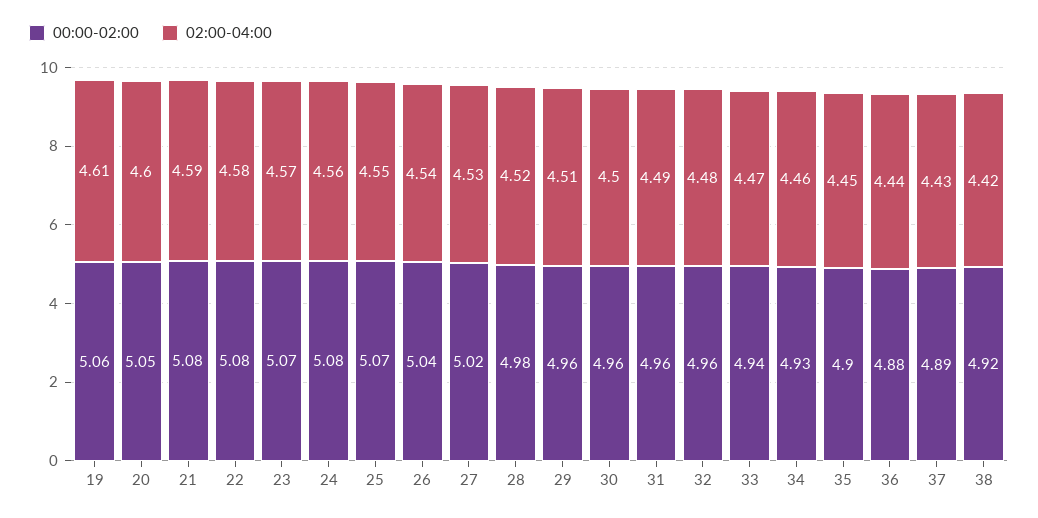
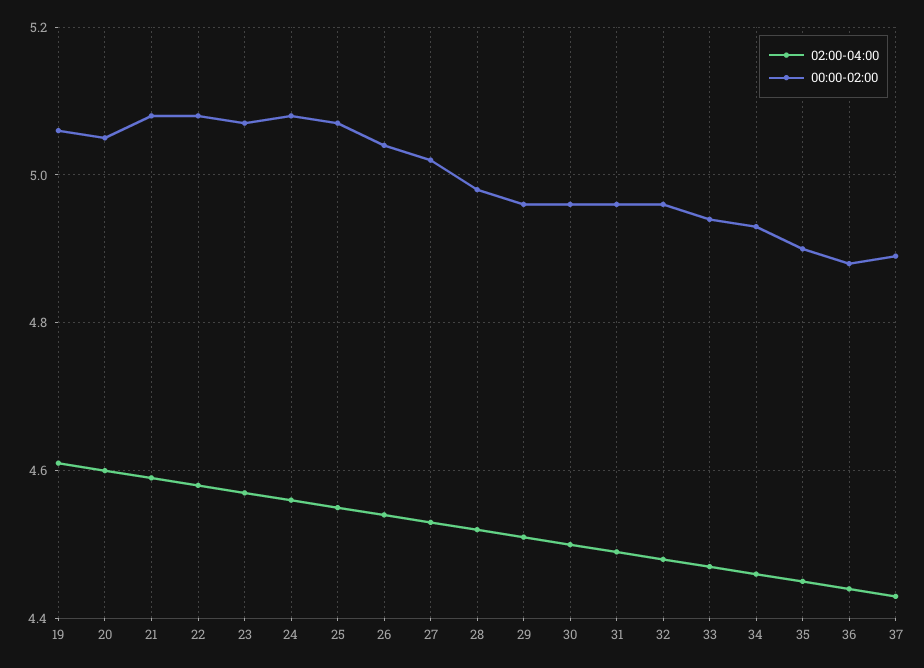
00:00-02:00, 38: 4.92 -> none
02:00-04:00, 38: 4.42 -> none

